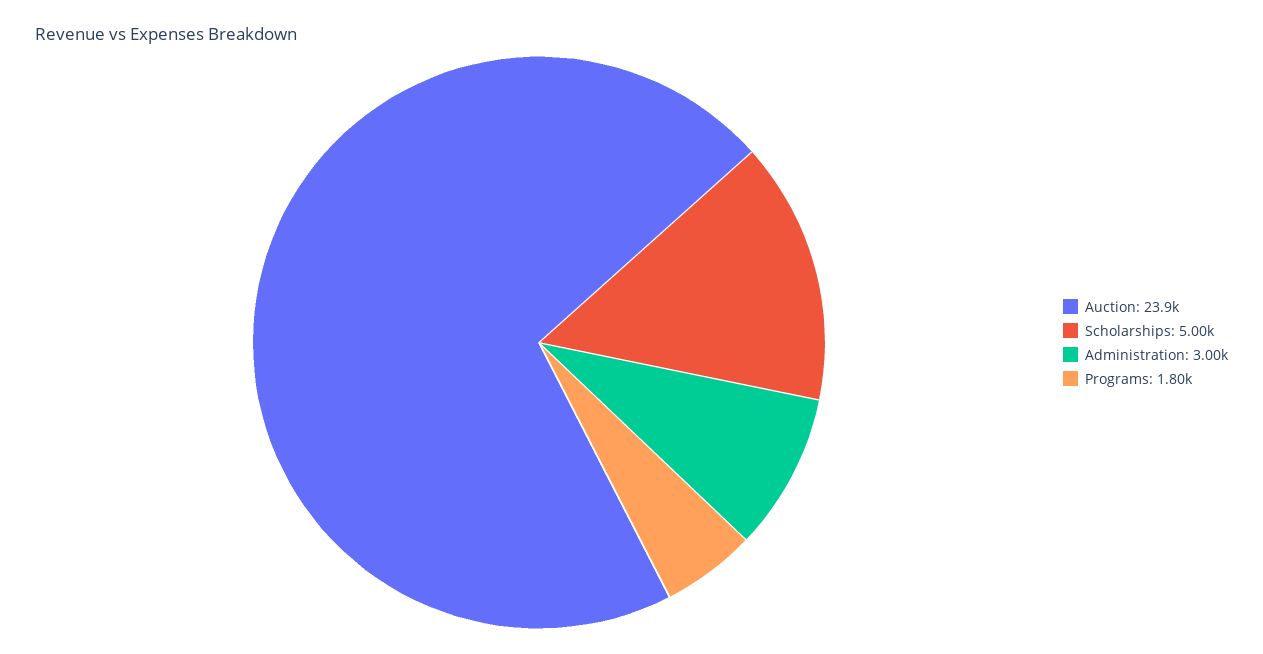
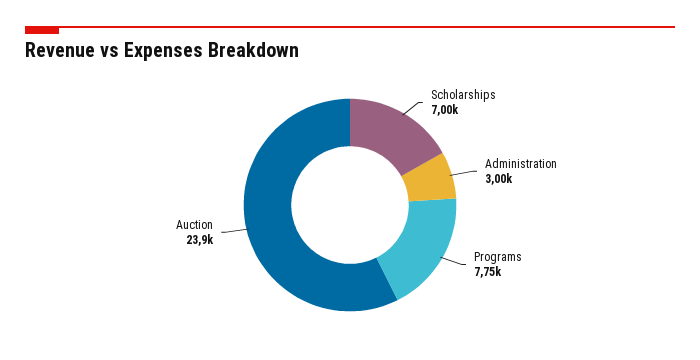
Scholarships: 5000 -> 7000
Programs: 1800 -> 7750

